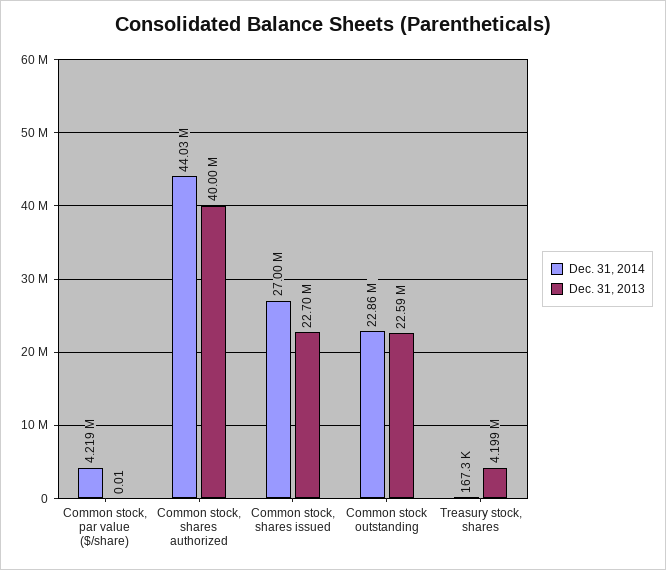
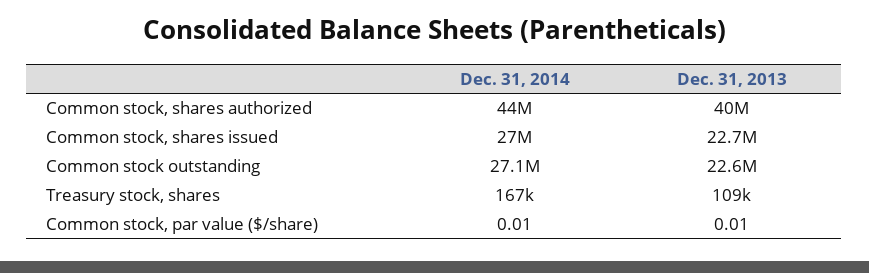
Dec. 31, 2014, Common stock, par value ($/share): 4219000 -> 0.01
Dec. 31, 2014, Common stock outstanding: 22860000 -> 27100000
Dec. 31, 2013, Treasury stock, shares: 4199000 -> 109000

